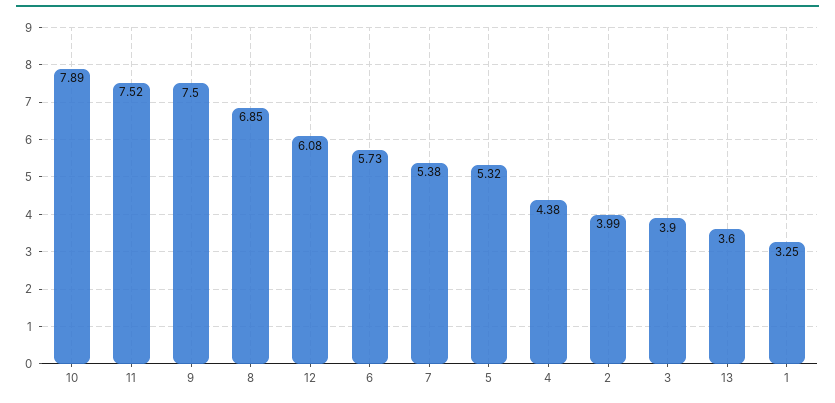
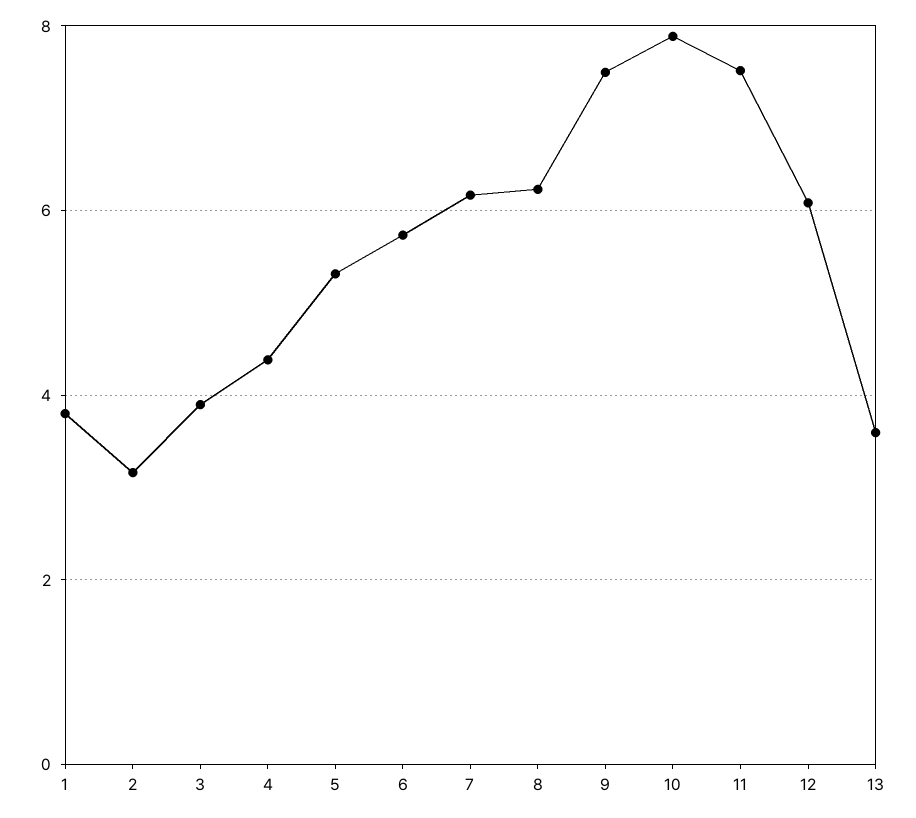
8: 6.85 -> 6.2
7: 5.38 -> 6.2
2: 3.99 -> 3.2
1: 3.25 -> 3.8

